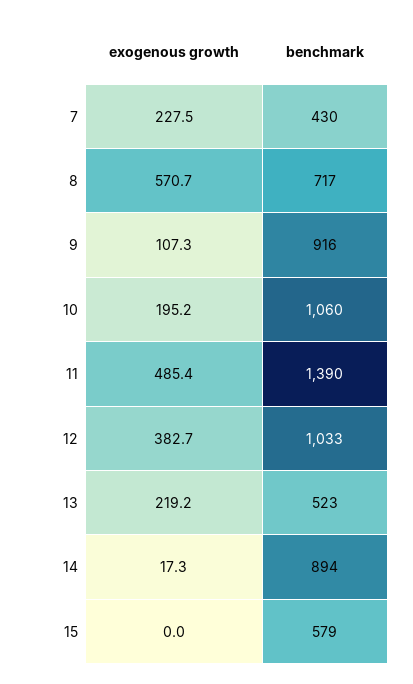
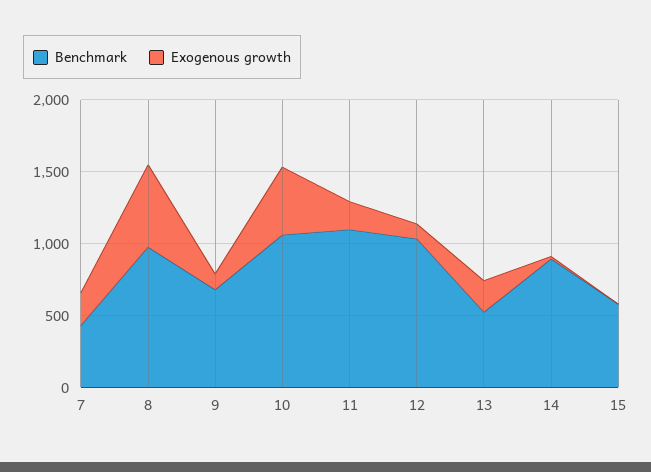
benchmark, 8: 717 -> 1000
benchmark, 9: 916 -> 700
exogenous growth, 10: 195.2 -> 500
exogenous growth, 11: 485.4 -> 200
benchmark, 11: 1390 -> 1100
exogenous growth, 12: 382.7 -> 100

